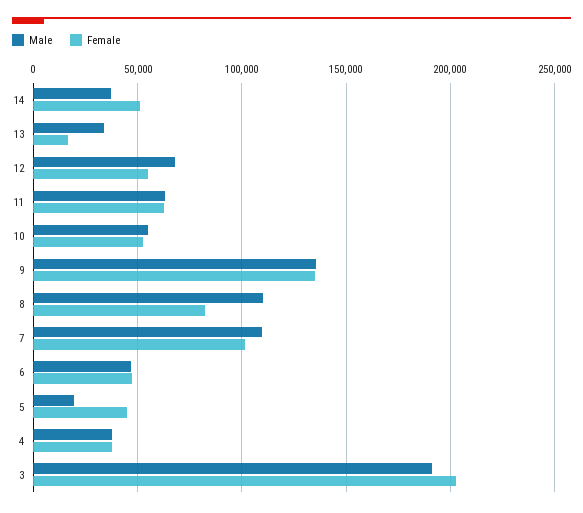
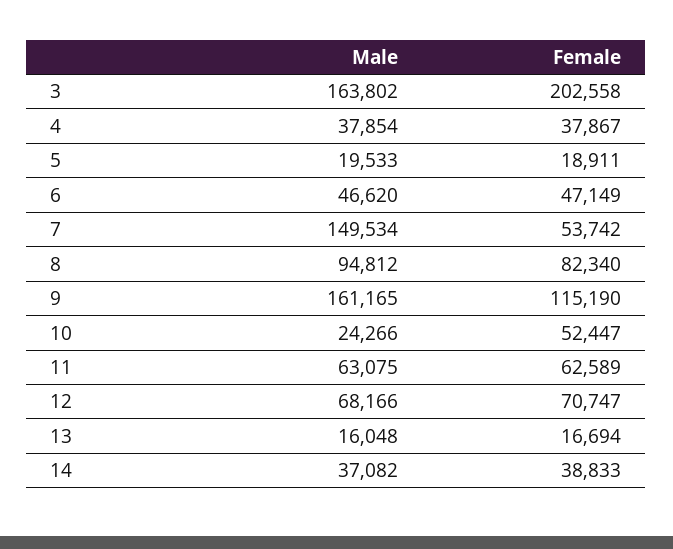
Female, 14: 50000 -> 38833
Male, 13: 35000 -> 16048
Female, 12: 55000 -> 70747
Male, 10: 55000 -> 24266
Male, 9: 135000 -> 161165
Female, 9: 135000 -> 115190
Male, 8: 110000 -> 94812
Male, 7: 110000 -> 149534
Female, 7: 100000 -> 53742
Female, 5: 45000 -> 18911
Male, 3: 190000 -> 163802

